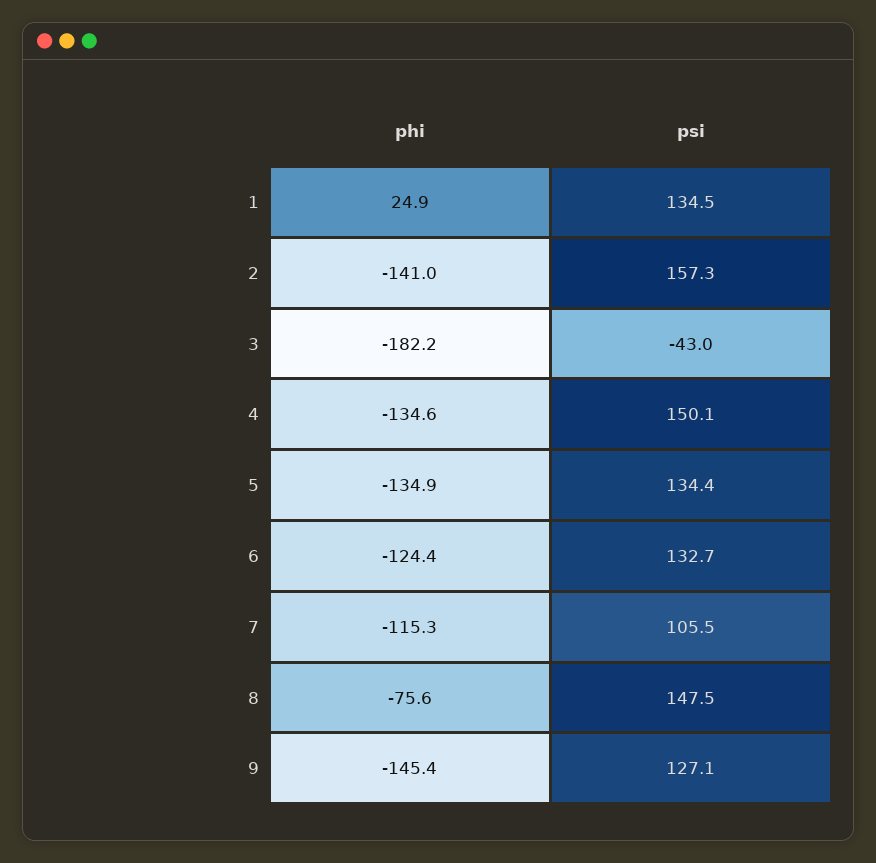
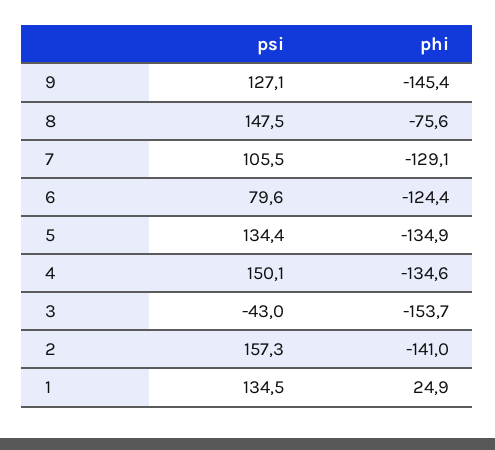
phi, 3: -182.2 -> -153.7
psi, 6: 132.7 -> 79.6
phi, 7: -115.3 -> -129.1

